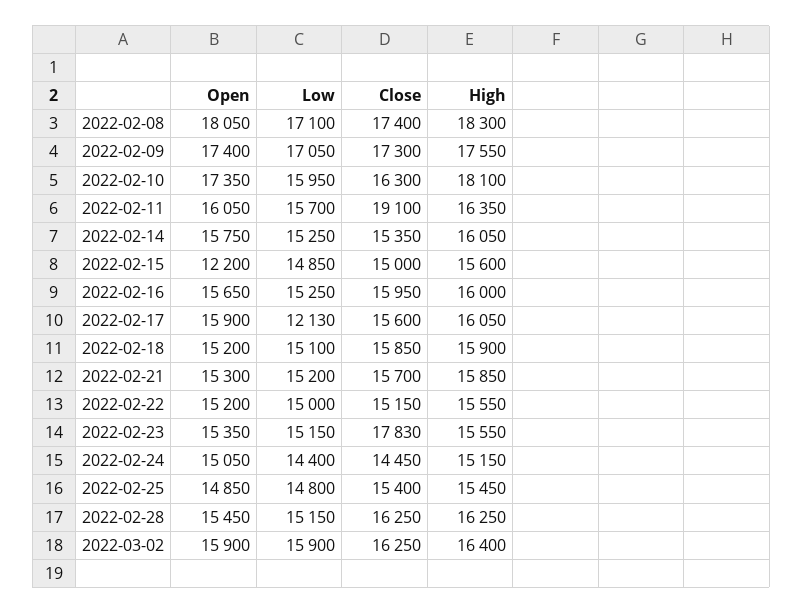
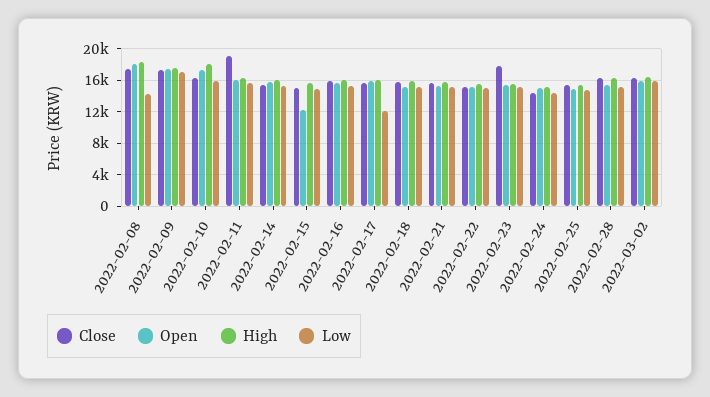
Low, 2022-02-08: 17100 -> 14000

